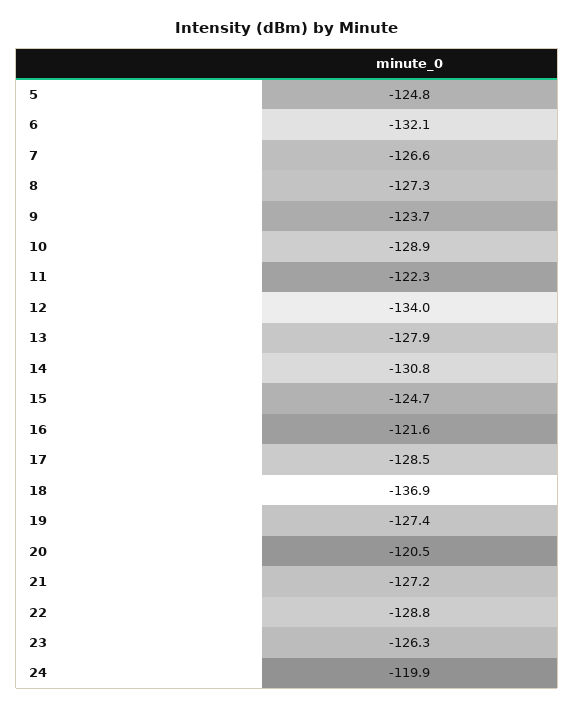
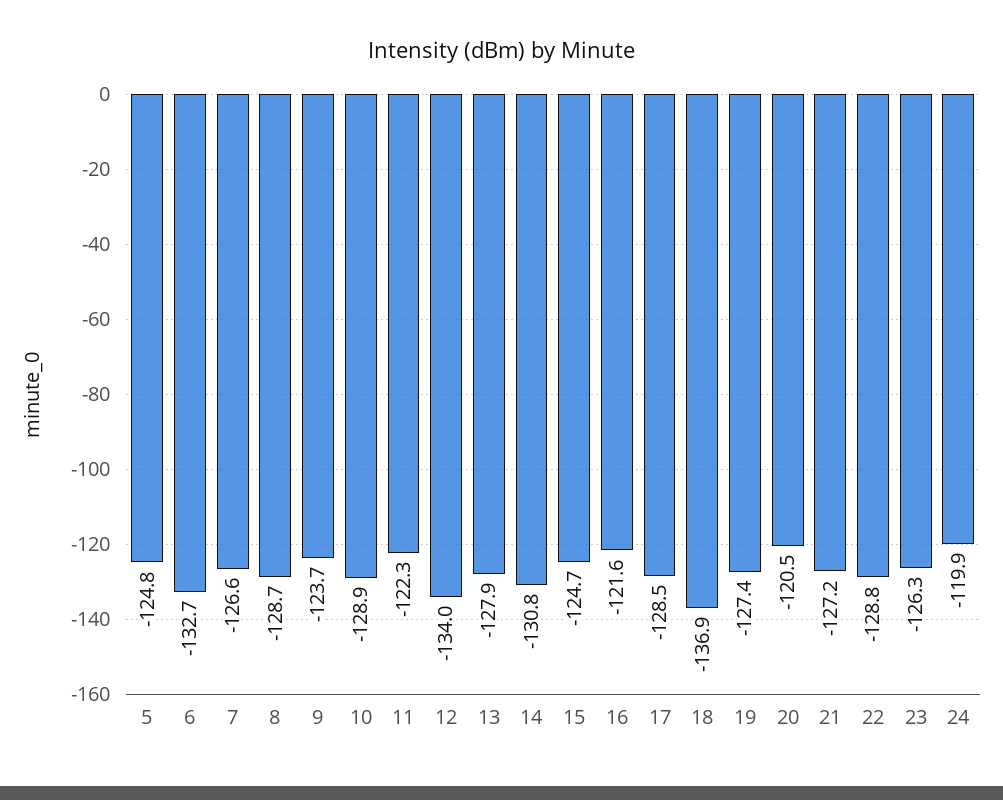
6: -132.1 -> -132.7
8: -127.3 -> -128.7

